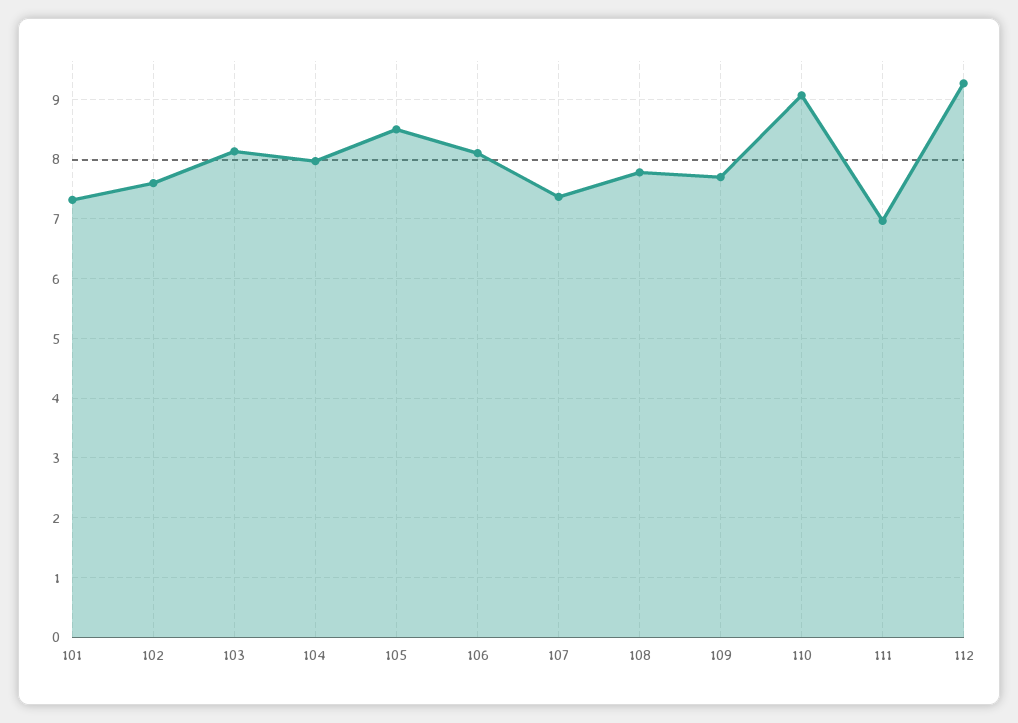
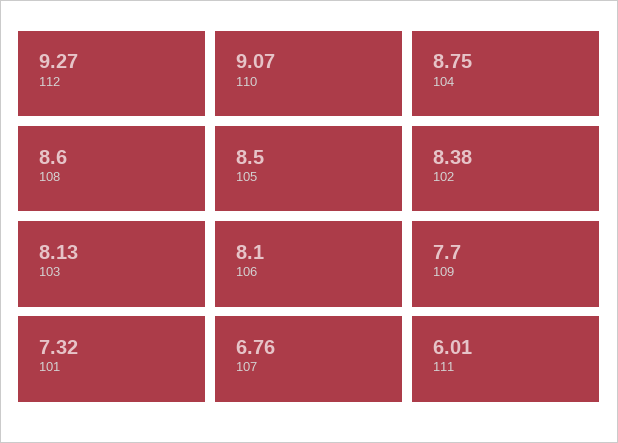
102: 7.6 -> 8.38
104: 8 -> 8.75
107: 7.4 -> 6.76
108: 7.8 -> 8.6
111: 7 -> 6.01

